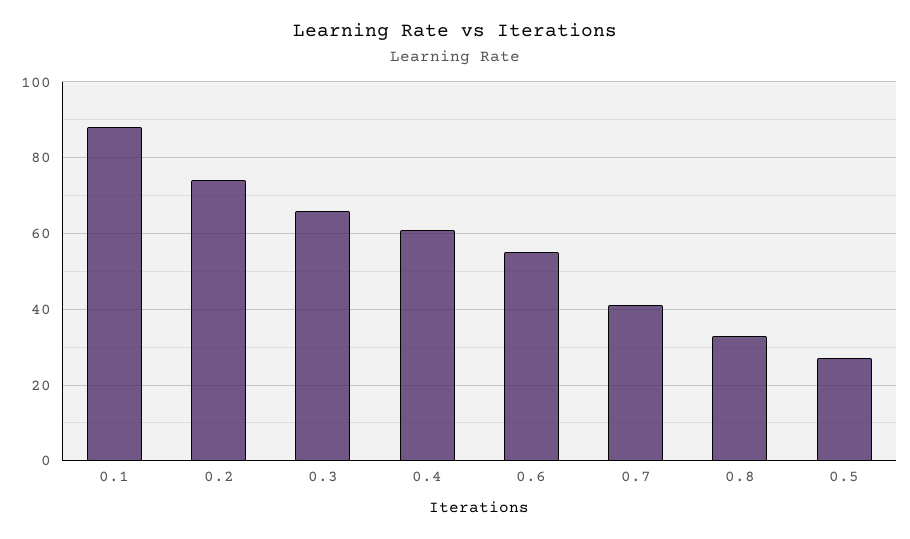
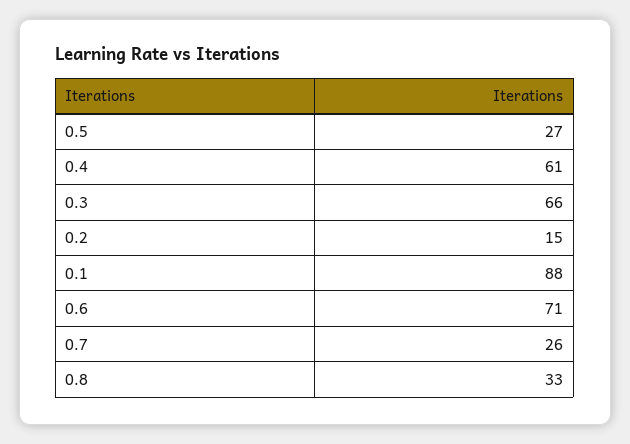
0.2: 75 -> 15
0.6: 55 -> 71
0.7: 40 -> 26

